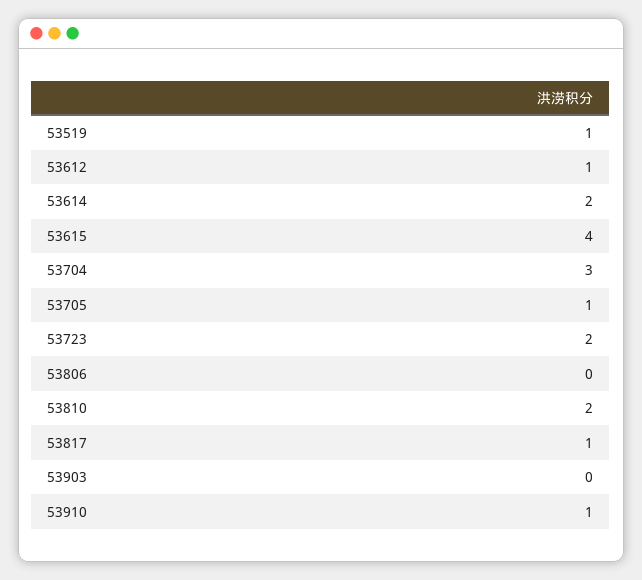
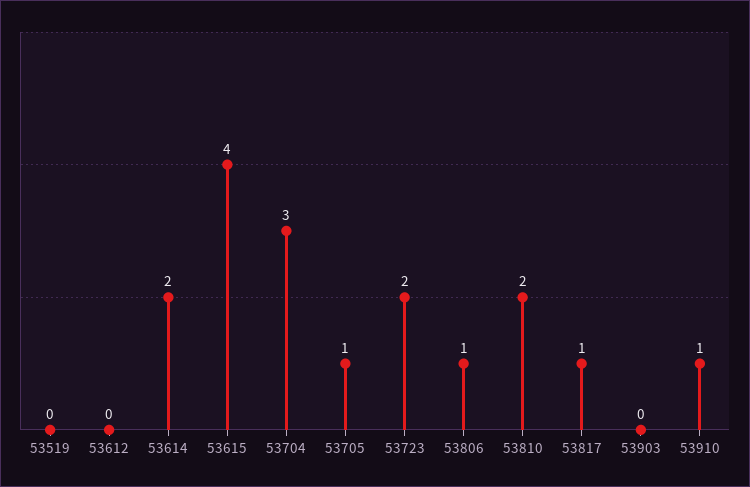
53519: 1 -> 0
53612: 1 -> 0
53806: 0 -> 1

